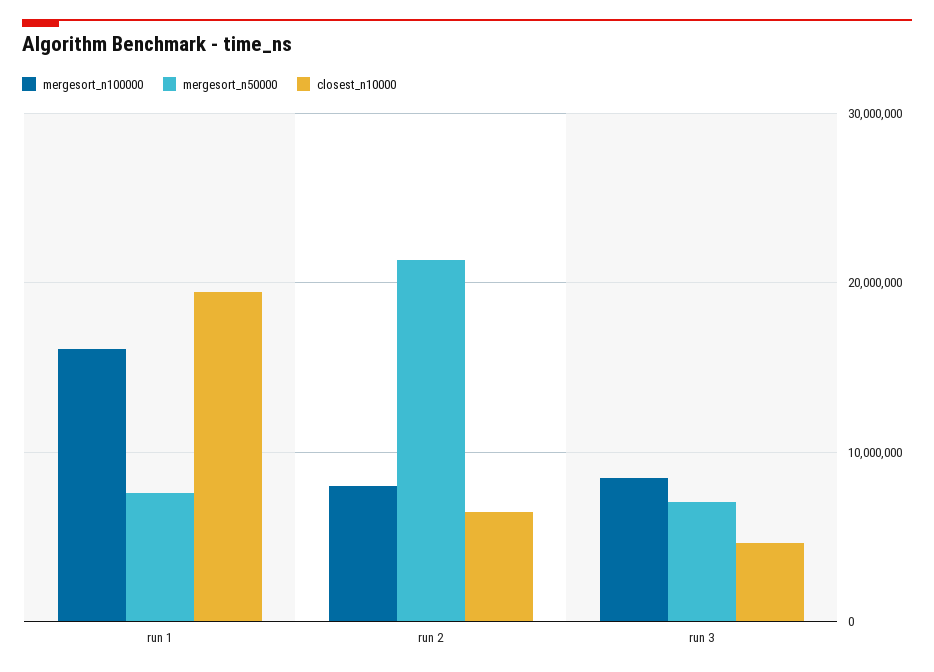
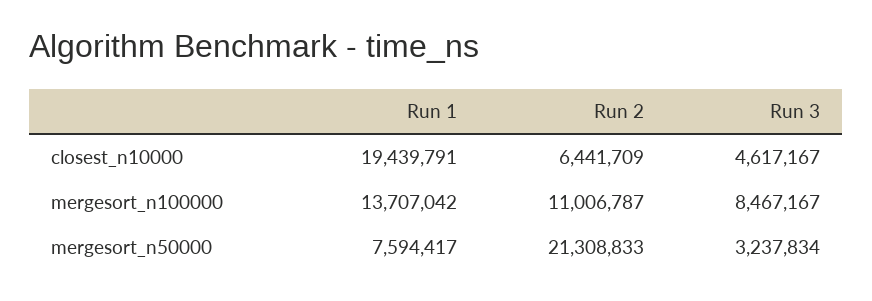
mergesort_n100000, run 1: 16000000 -> 13707042
mergesort_n100000, run 2: 8000000 -> 11006787
mergesort_n50000, run 3: 7000000 -> 3237834

